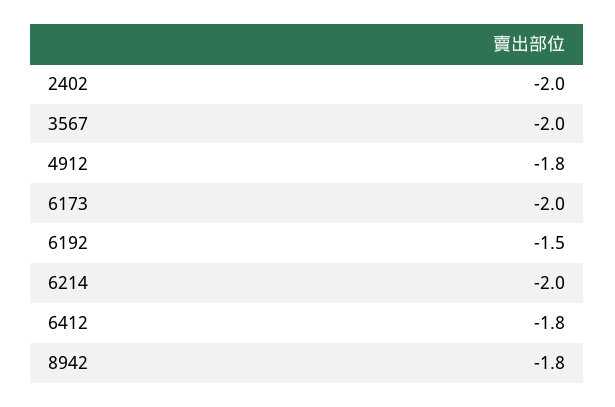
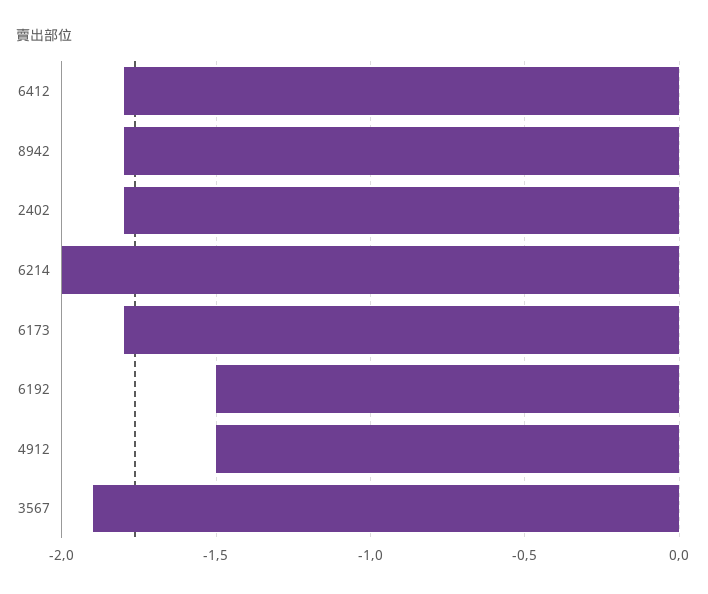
2402: -2 -> -1.8
3567: -2 -> -1.9
4912: -1.8 -> -1.5
6173: -2 -> -1.8

